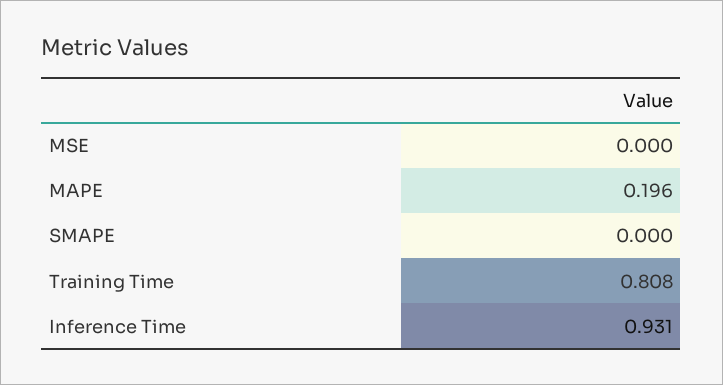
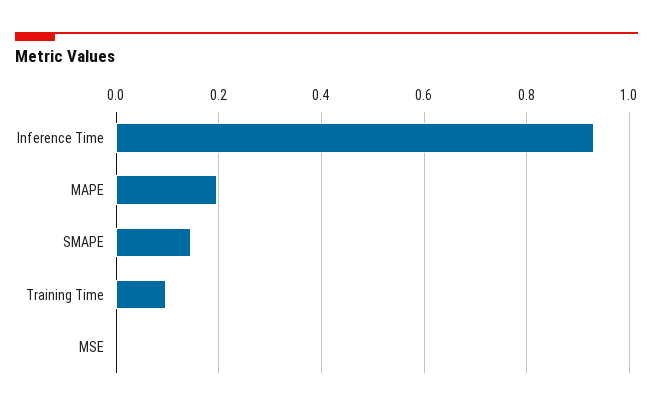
SMAPE: 0 -> 0.14
Training Time: 0.808 -> 0.1

